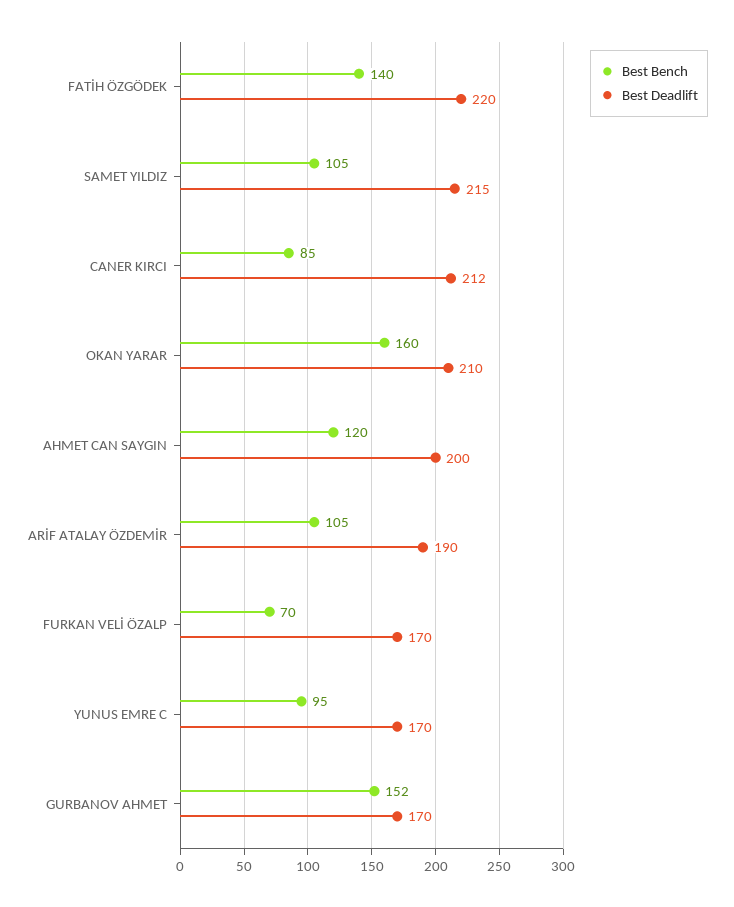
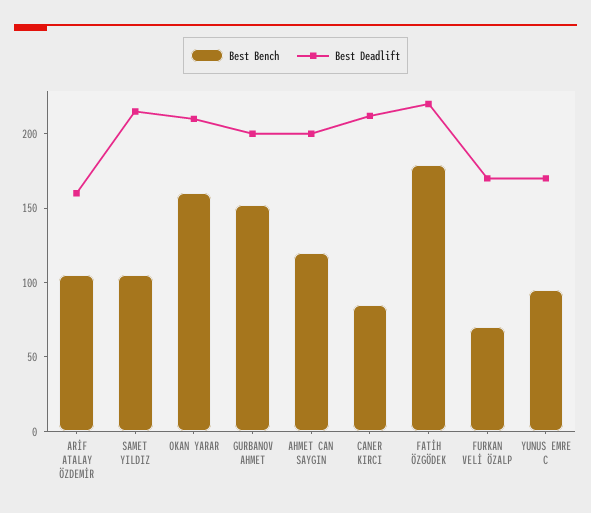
Best Bench, FATİH ÖZGÖDEK: 140 -> 180
Best Deadlift, ARİF ATALAY ÖZDEMİR: 190 -> 160
Best Deadlift, GURBANOV AHMET: 170 -> 200

